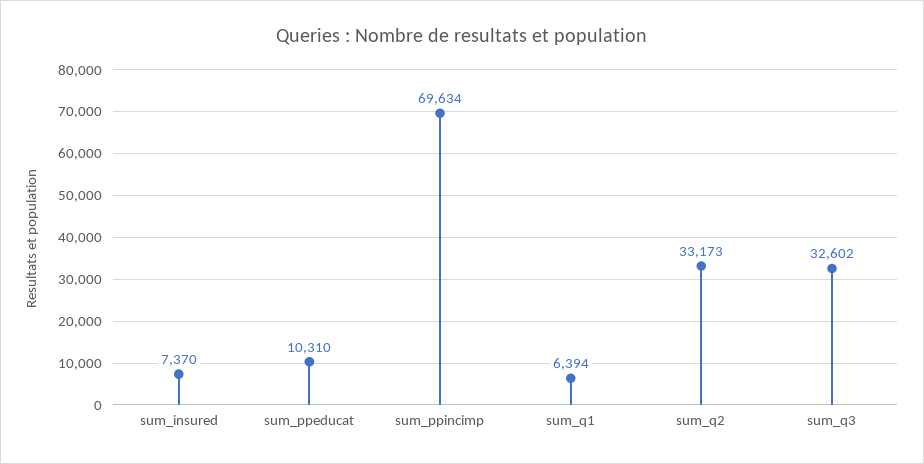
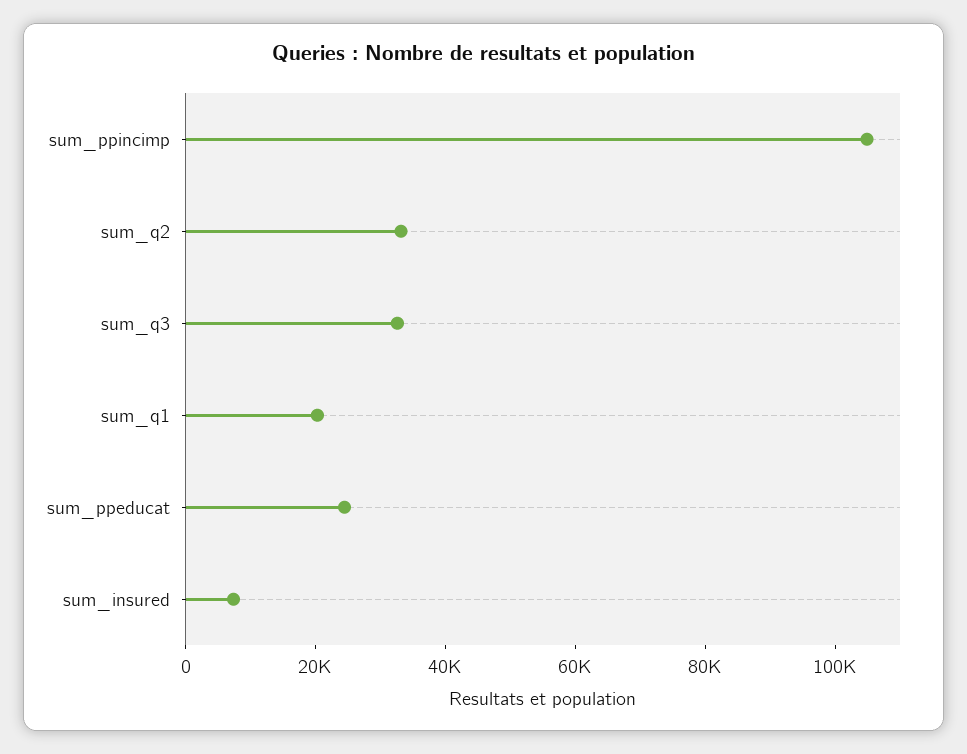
sum_ppeducat: 10310 -> 25000
sum_ppincimp: 69634 -> 105000
sum_q1: 6394 -> 20000

